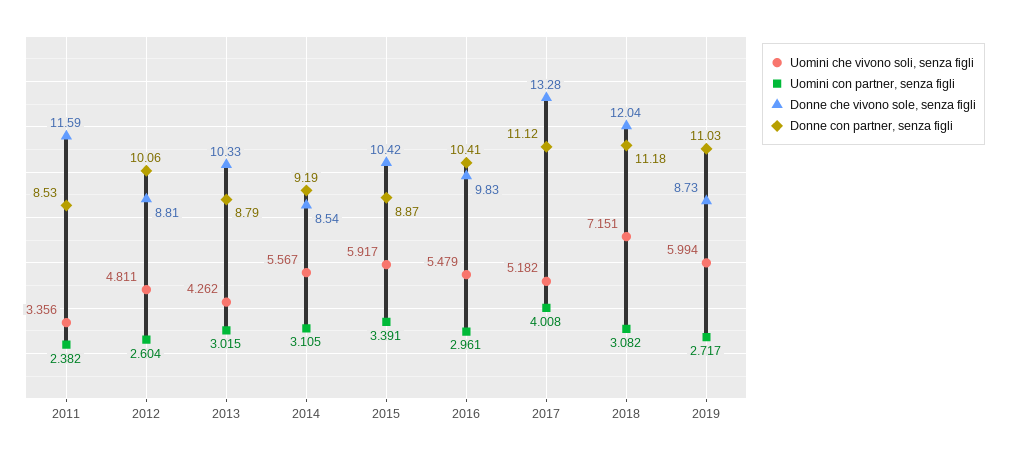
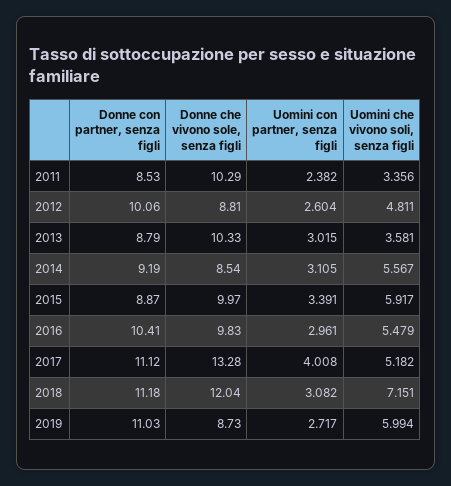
Donne che vivono sole, senza figli, 2011: 11.59 -> 10.29
Uomini che vivono soli, senza figli, 2013: 4.262 -> 3.581
Donne che vivono sole, senza figli, 2015: 10.42 -> 9.97

